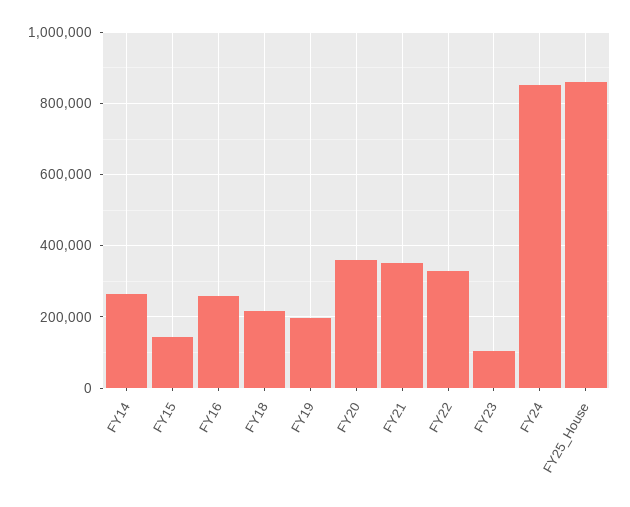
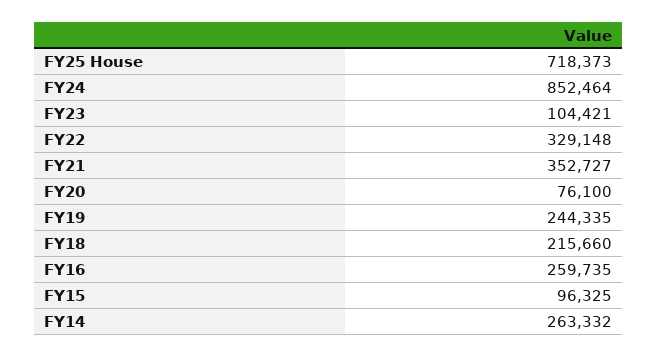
FY15: 140000 -> 96325
FY19: 200000 -> 244335
FY20: 360000 -> 76100
FY25_House: 860000 -> 718373

